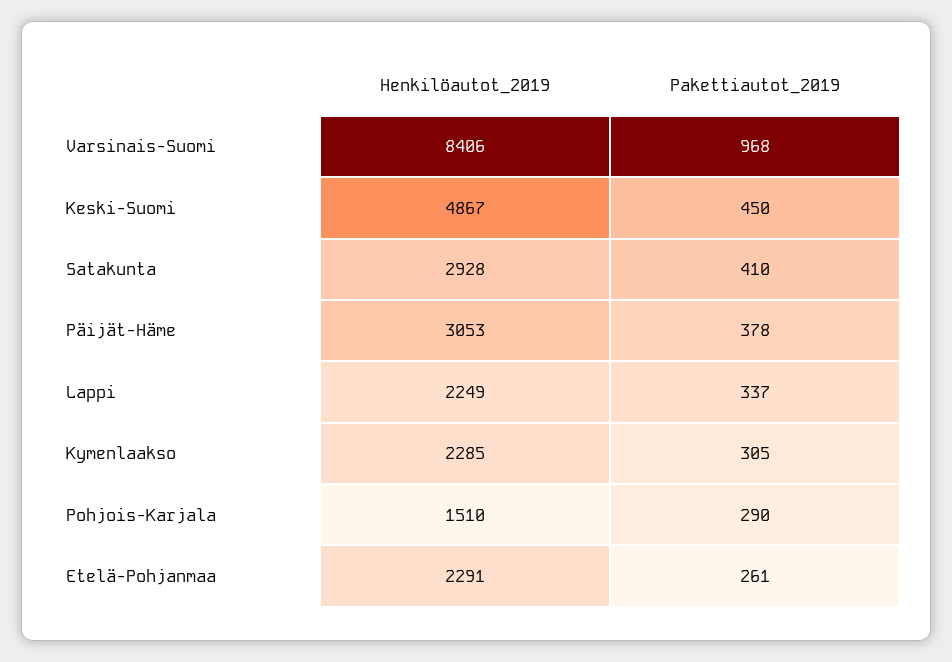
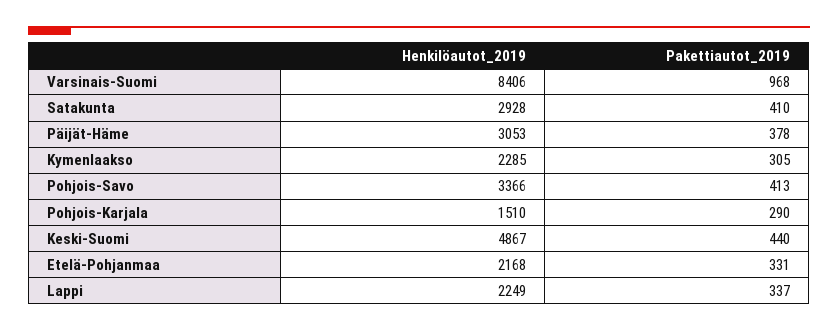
Pakettiautot_2019, Keski-Suomi: 450 -> 440
Henkilöautot_2019, Etelä-Pohjanmaa: 2291 -> 2168
Pakettiautot_2019, Etelä-Pohjanmaa: 261 -> 331
Henkilöautot_2019, Pohjois-Savo: none -> 3366
Pakettiautot_2019, Pohjois-Savo: none -> 413

